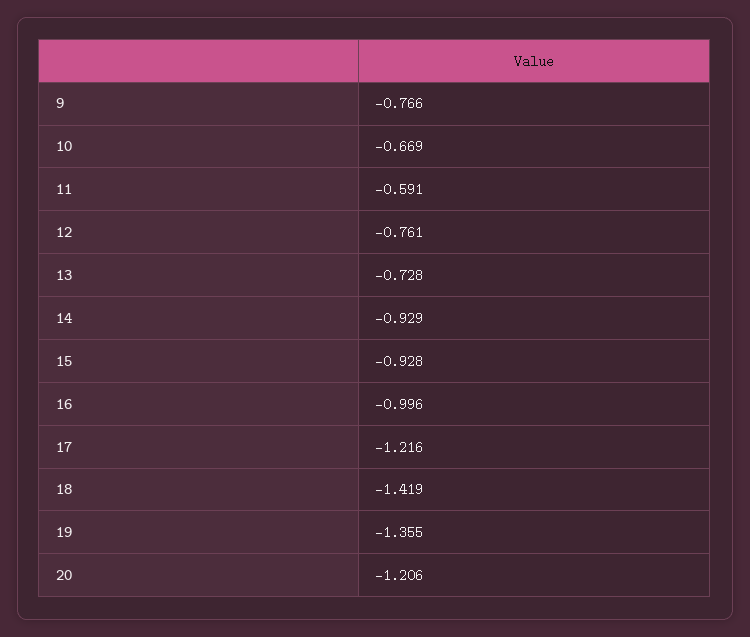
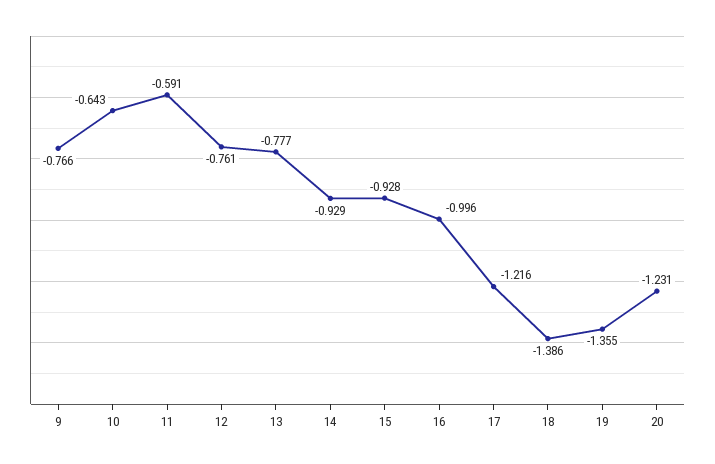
10: -0.669 -> -0.643
13: -0.728 -> -0.777
18: -1.419 -> -1.386
20: -1.206 -> -1.231

